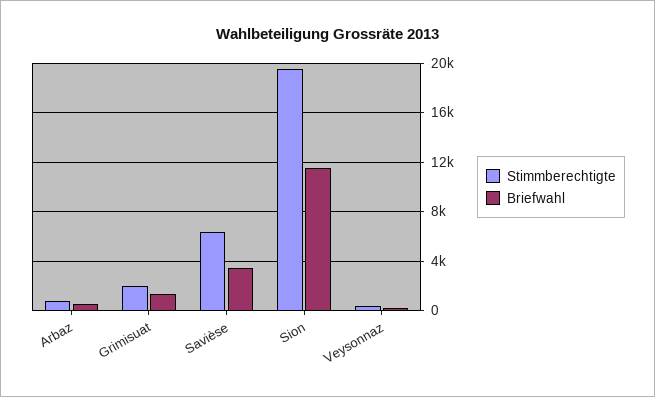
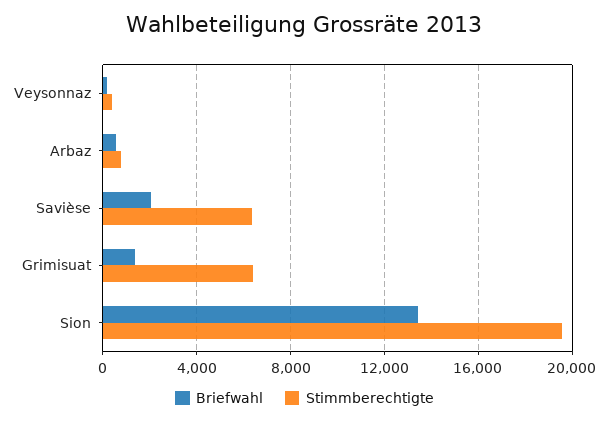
Stimmberechtigte, Grimisuat: 2000 -> 6500
Briefwahl, Savièse: 3500 -> 2000
Briefwahl, Sion: 11500 -> 13500

